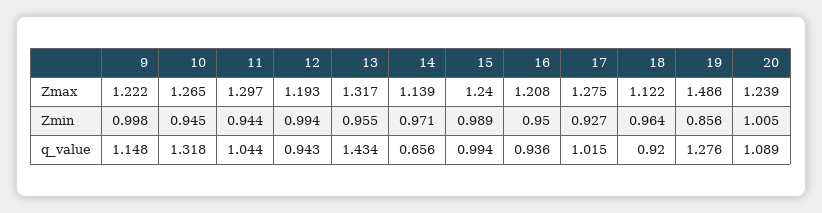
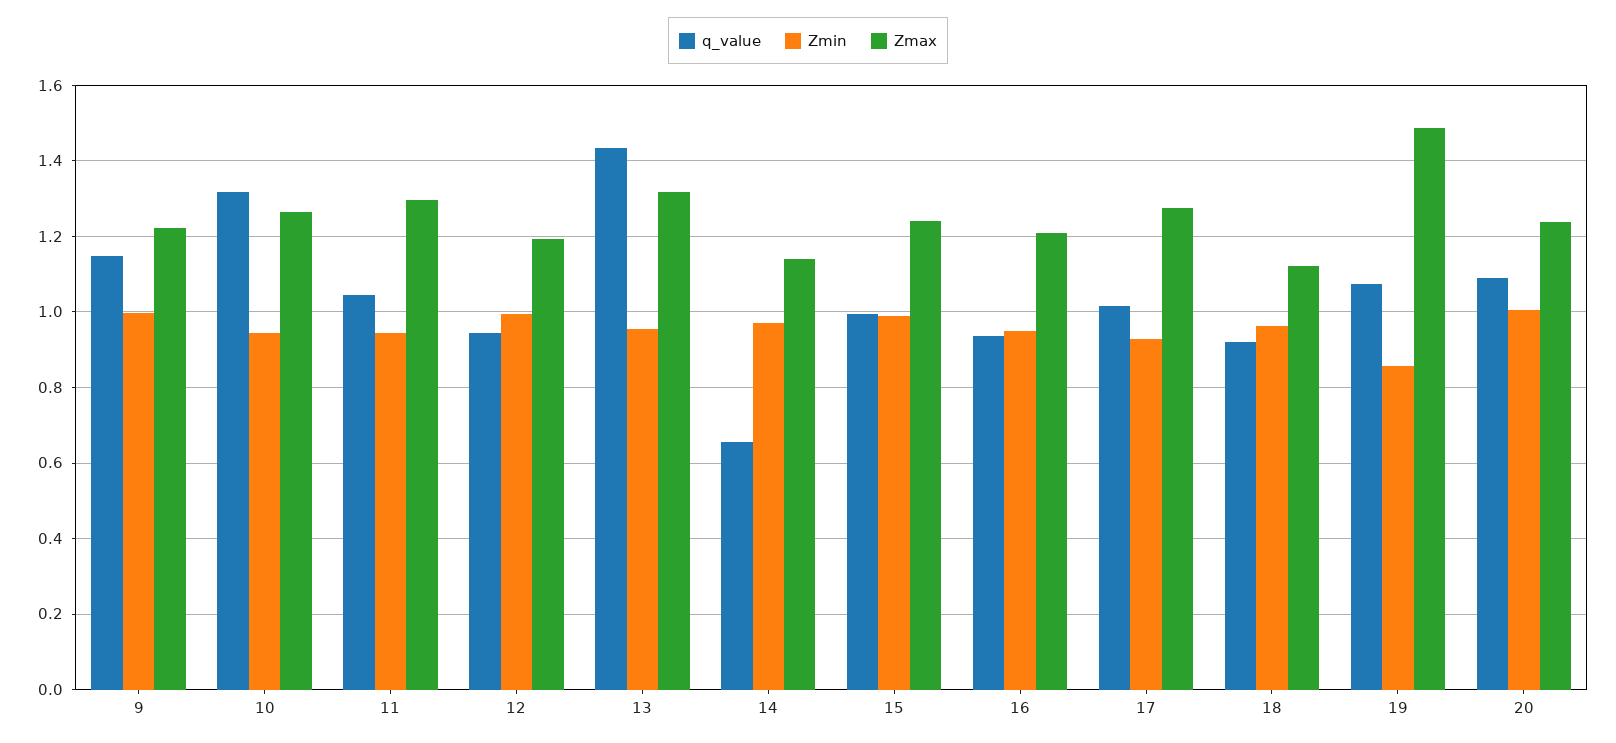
q_value, 19: 1.276 -> 1.08

